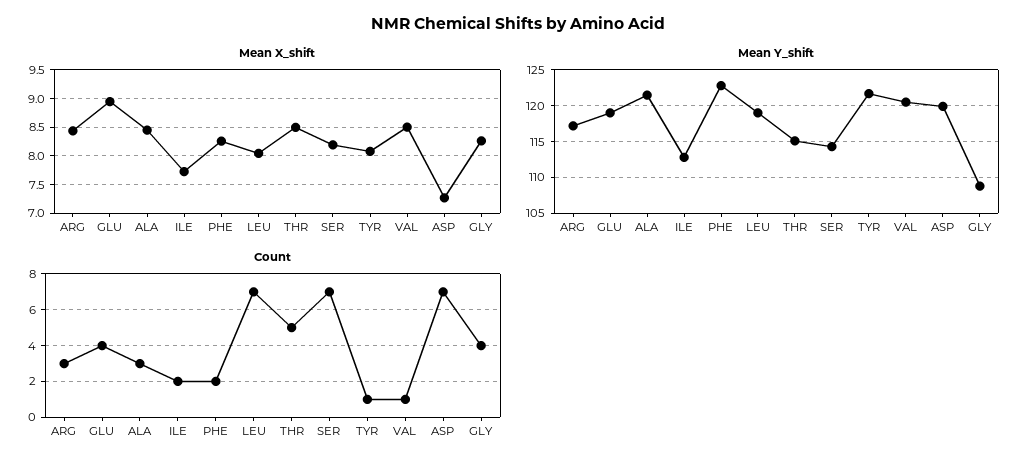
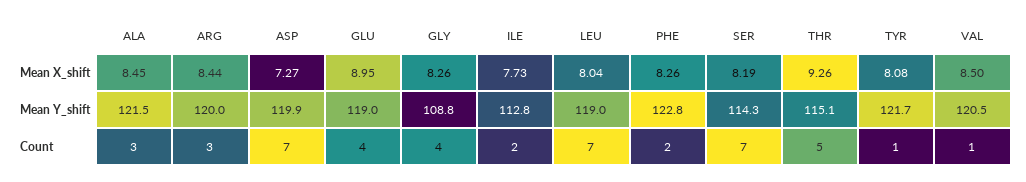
Mean X_shift, THR: 8.5 -> 9.26
Mean Y_shift, ARG: 117 -> 120

